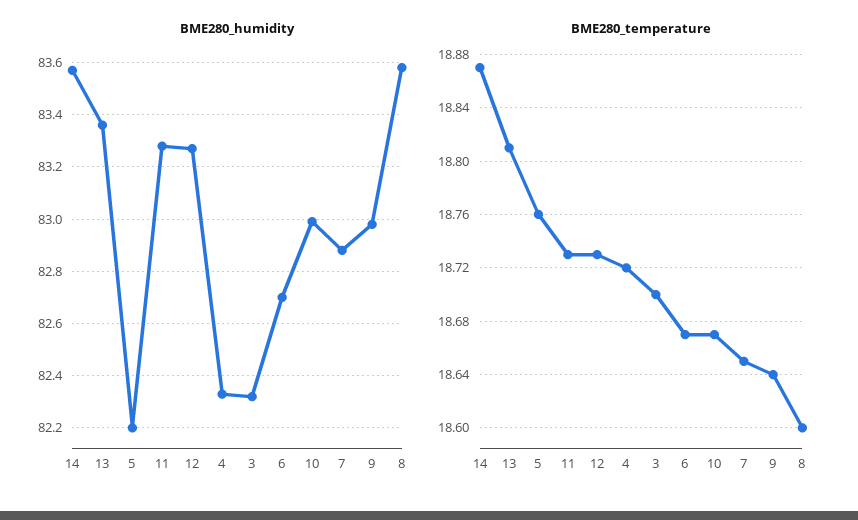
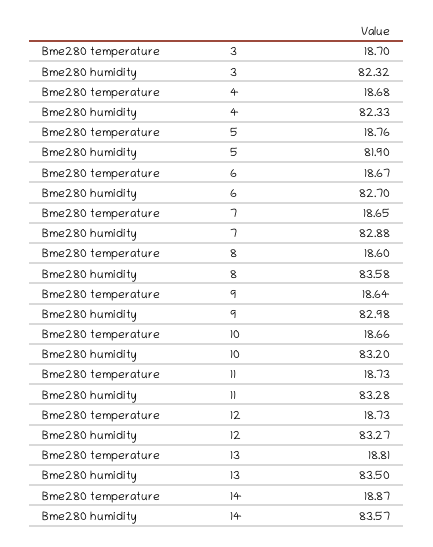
BME280_humidity, 13: 83.35 -> 83.5
BME280_humidity, 5: 82.2 -> 81.9
BME280_humidity, 10: 83 -> 83.2
BME280_temperature, 4: 18.72 -> 18.68
BME280_temperature, 10: 18.67 -> 18.66

